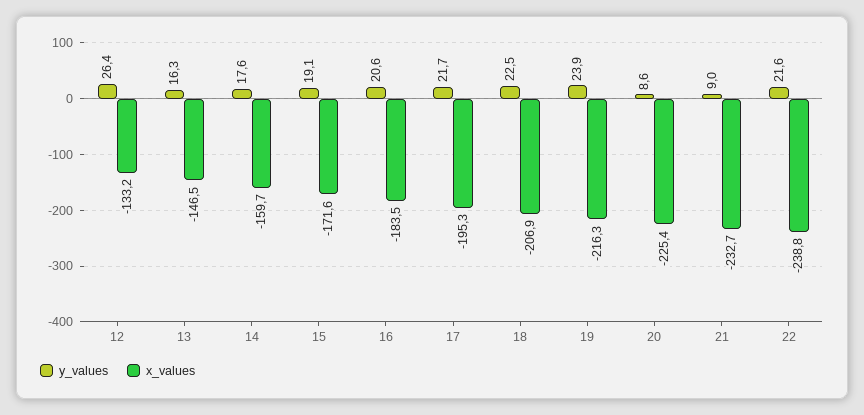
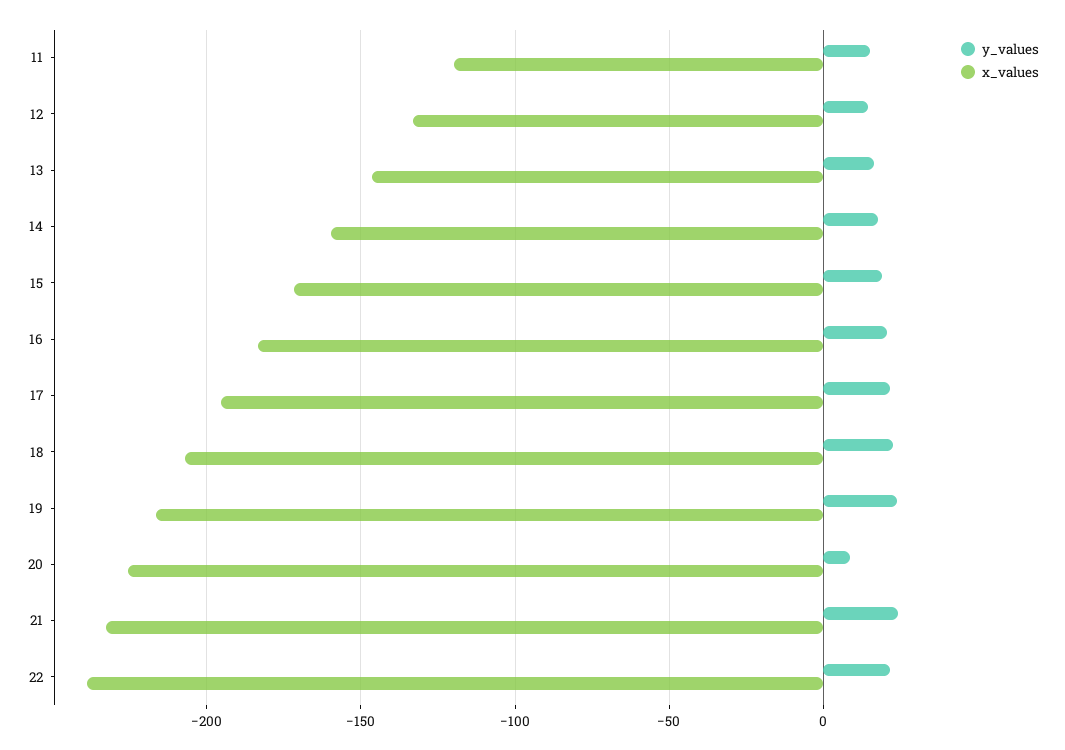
y_values, 12: 26.4 -> 15
y_values, 21: 9 -> 25
y_values, 11: none -> 15
x_values, 11: none -> -120

